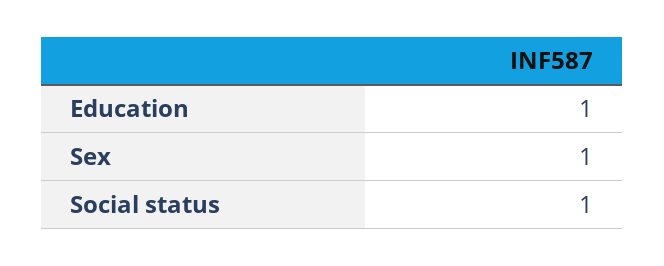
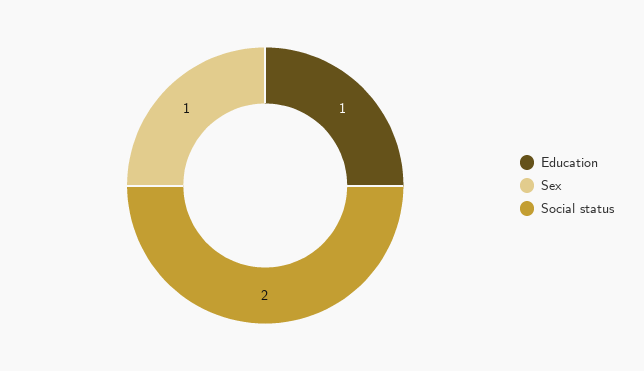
Social status: 1 -> 2

